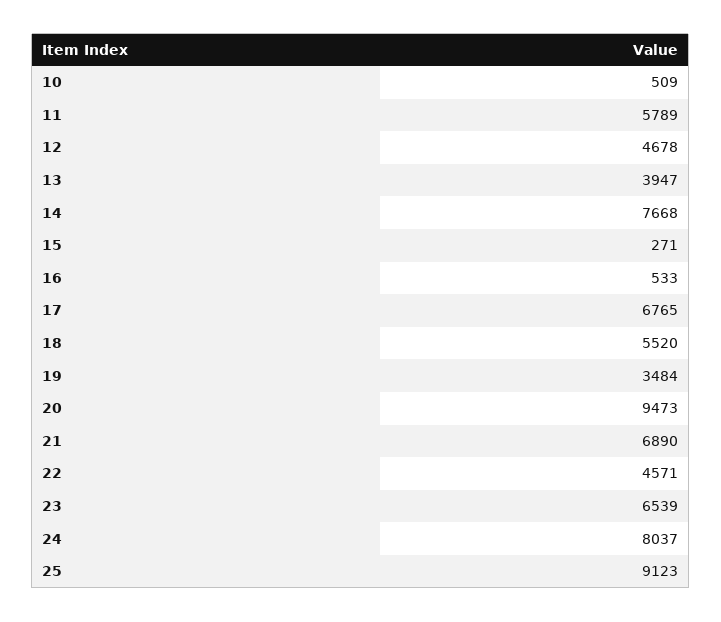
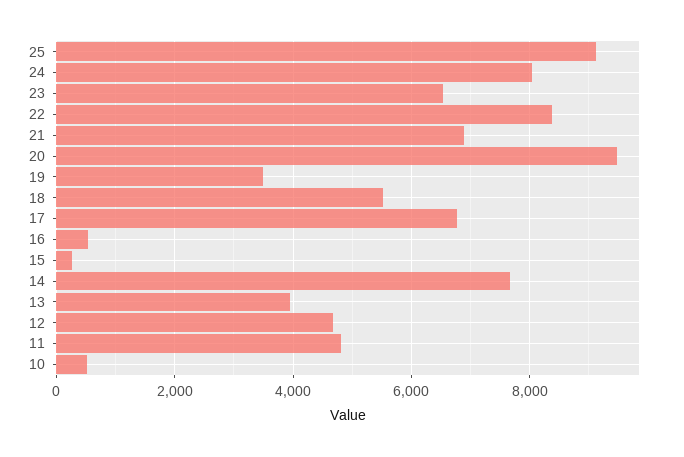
11: 5789 -> 4800
22: 4571 -> 8400

